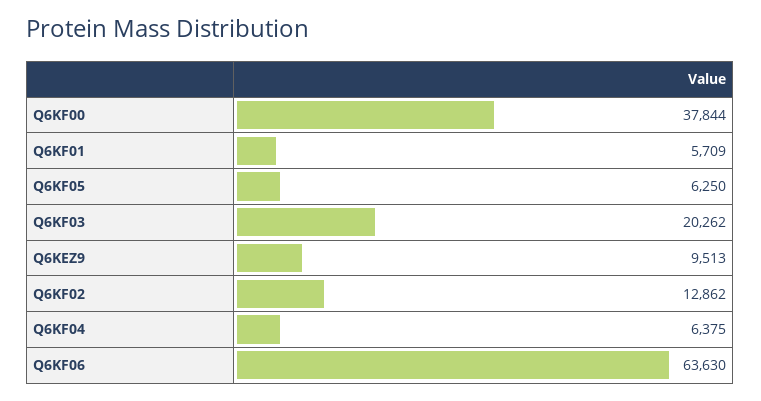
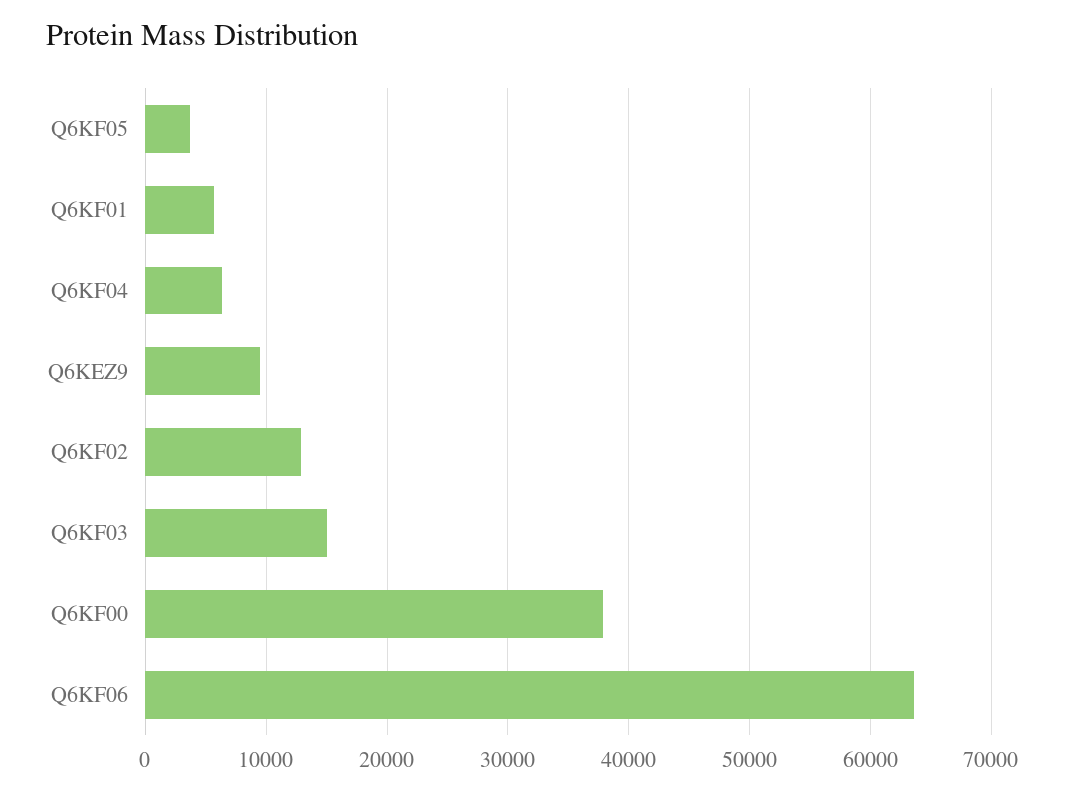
Q6KF05: 6250 -> 4000
Q6KF03: 20262 -> 15000

